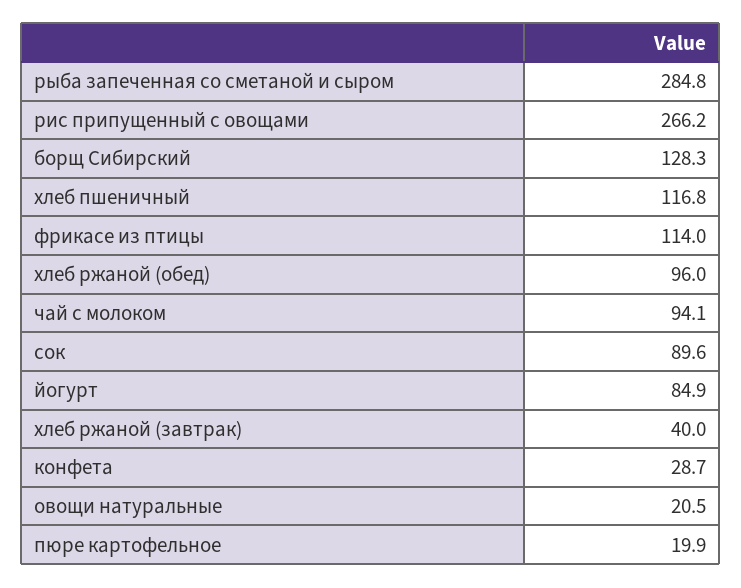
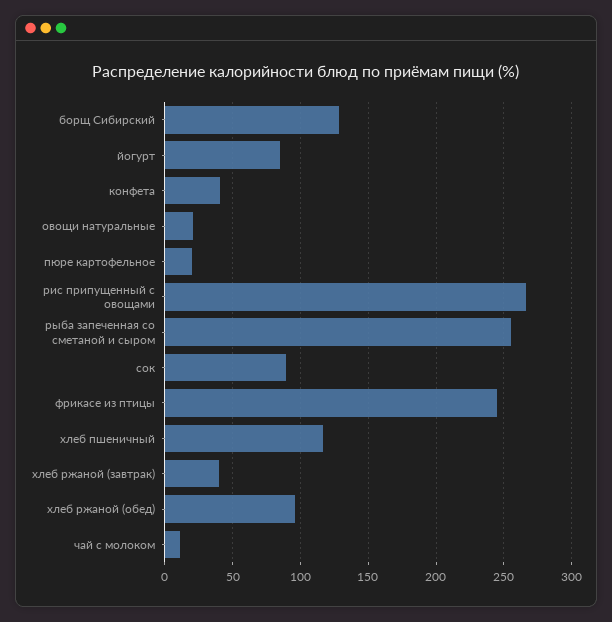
рыба запеченная со сметаной и сыром: 284.8 -> 255
фрикасе из птицы: 114 -> 245
чай с молоком: 94.1 -> 10
конфета: 28.7 -> 40

